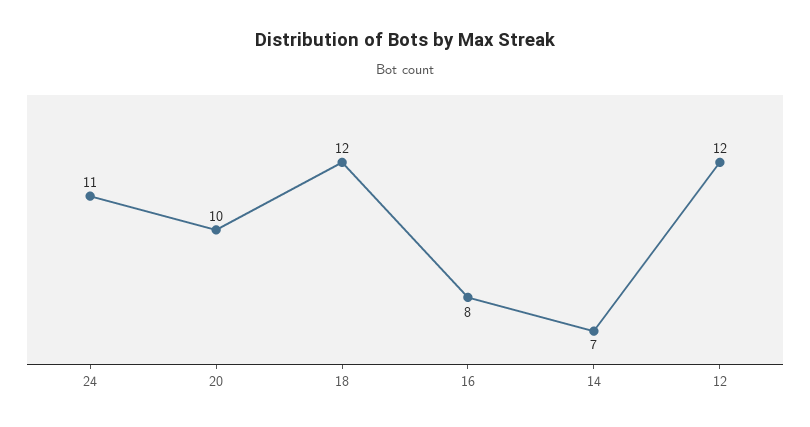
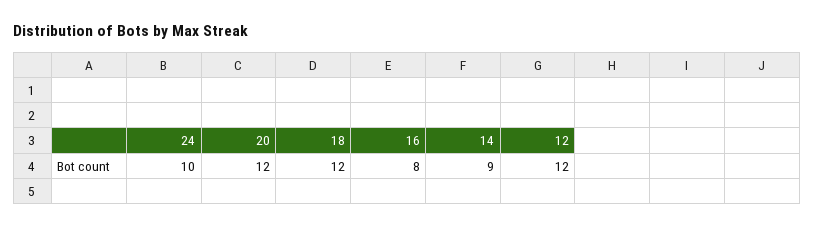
24: 11 -> 10
20: 10 -> 12
14: 7 -> 9

